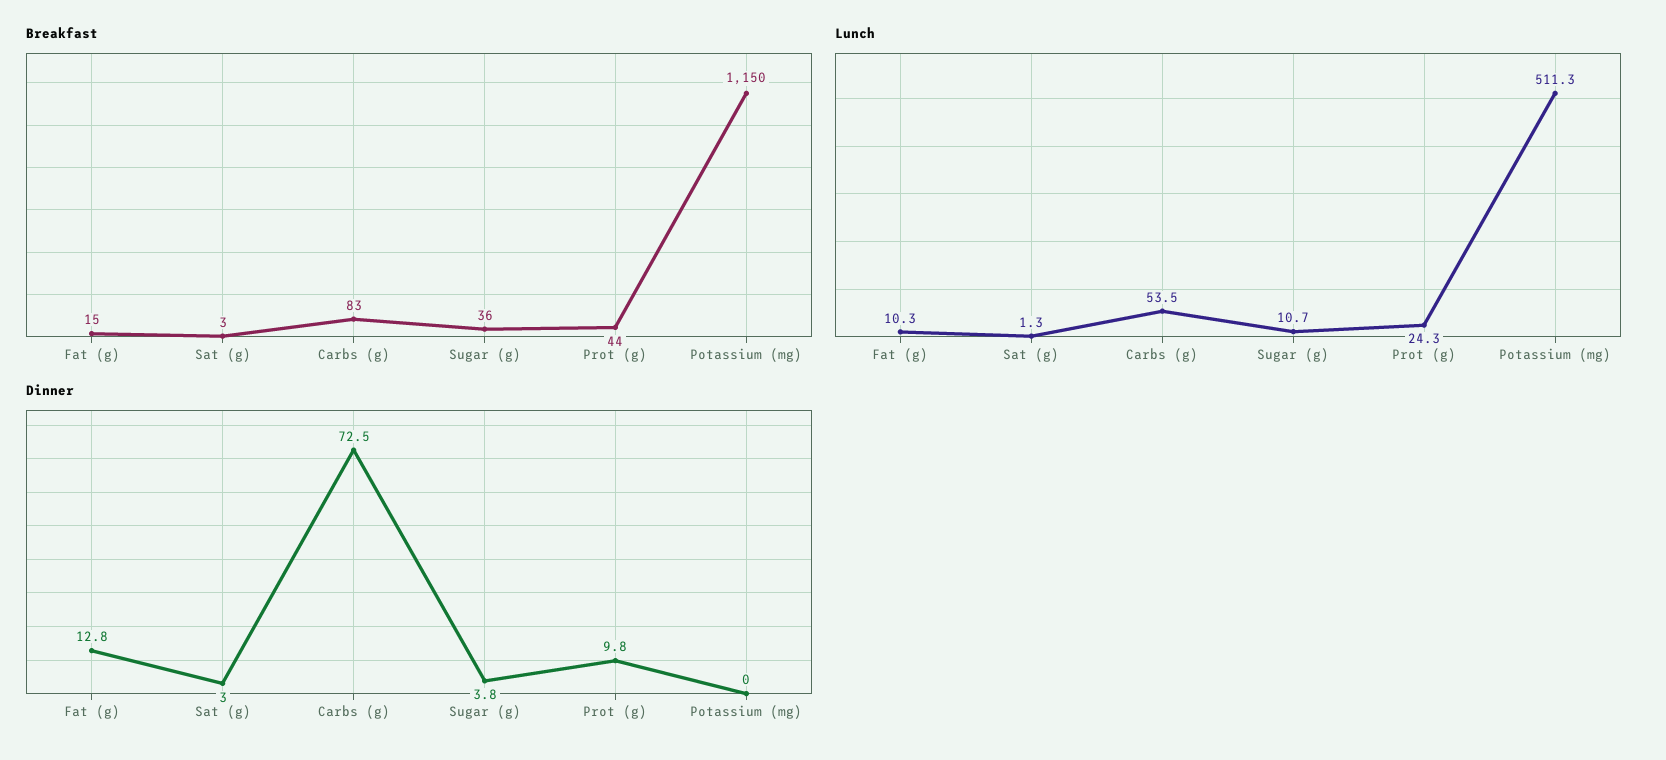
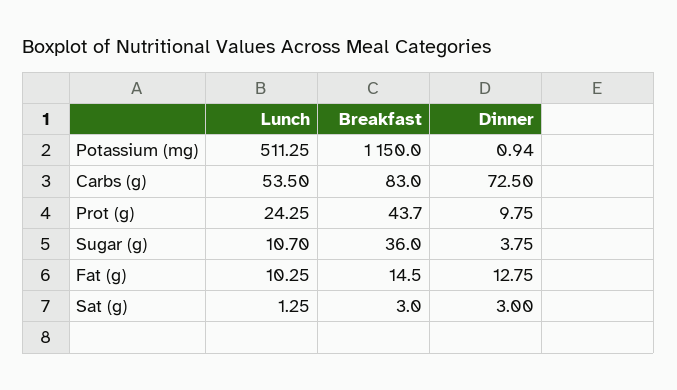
Dinner, Potassium (mg): 0 -> 0.94

